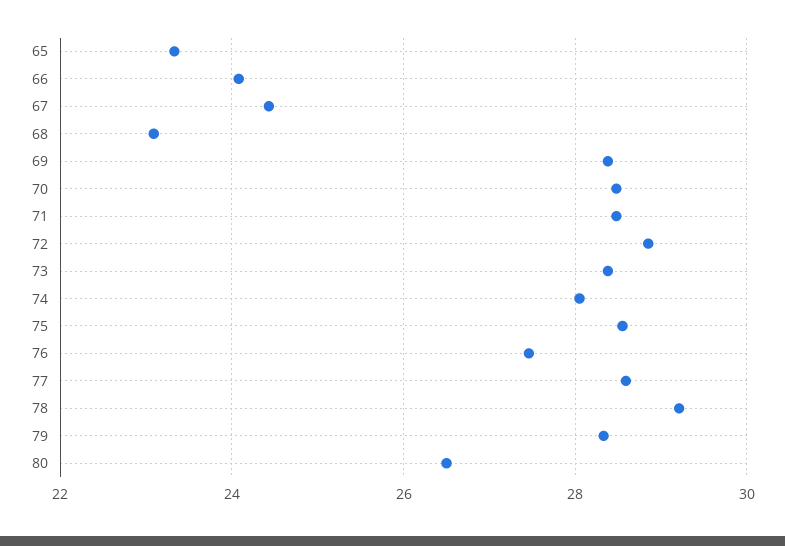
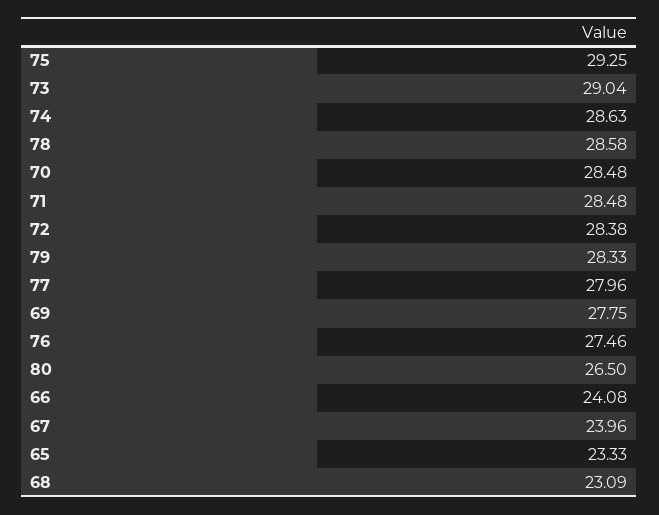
67: 24.4 -> 23.96
69: 28.4 -> 27.75
72: 28.8 -> 28.38
73: 28.4 -> 29.04
74: 28 -> 28.63
75: 28.6 -> 29.25
77: 28.6 -> 27.96
78: 29.2 -> 28.58

